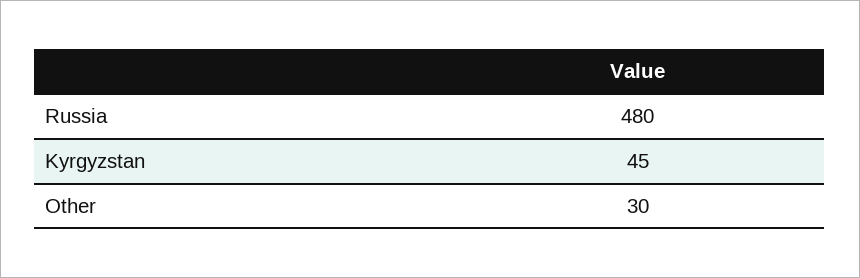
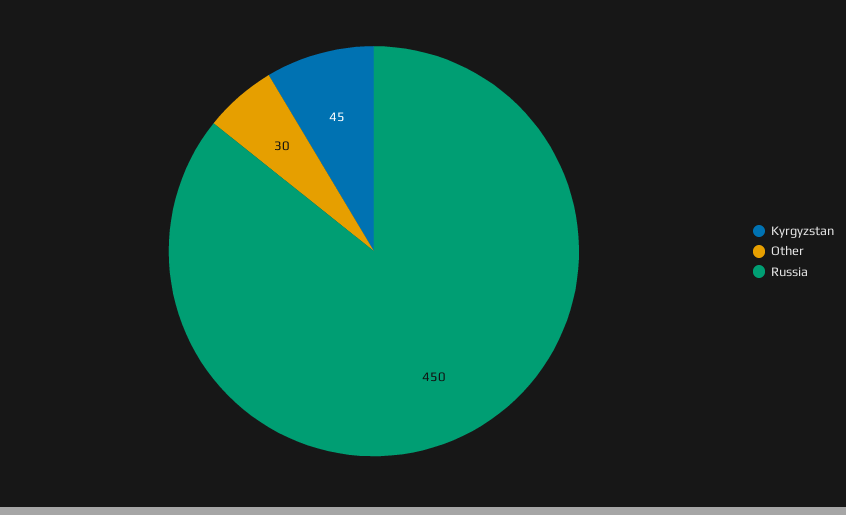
Russia: 480 -> 450

